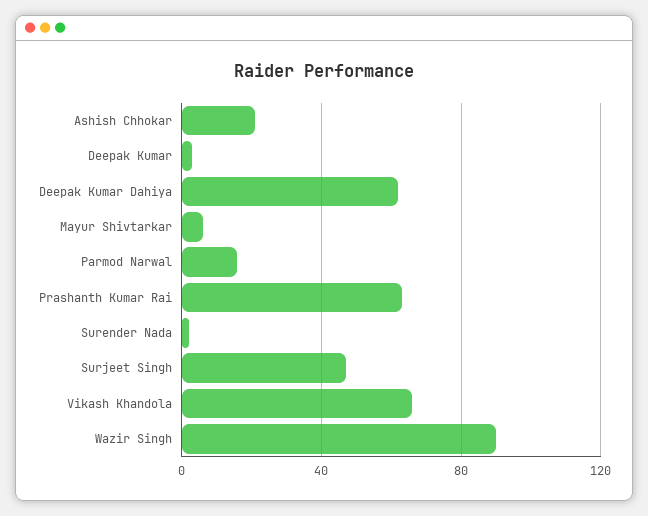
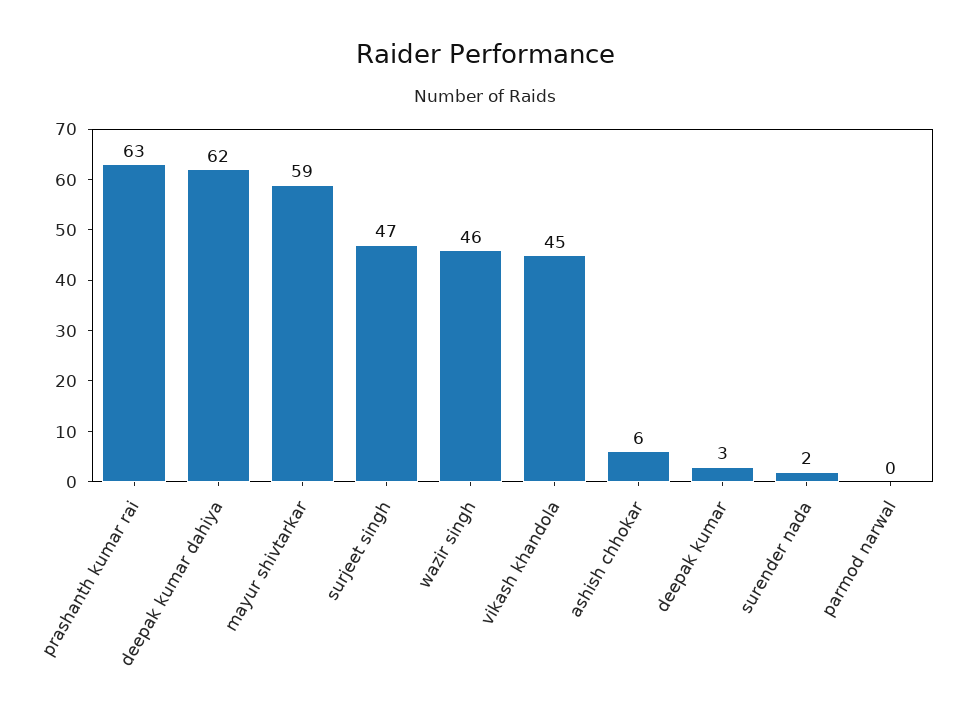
Ashish Chhokar: 20 -> 6
Mayur Shivtarkar: 5 -> 59
Parmod Narwal: 15 -> 0
Vikash Khandola: 65 -> 45
Wazir Singh: 90 -> 46

